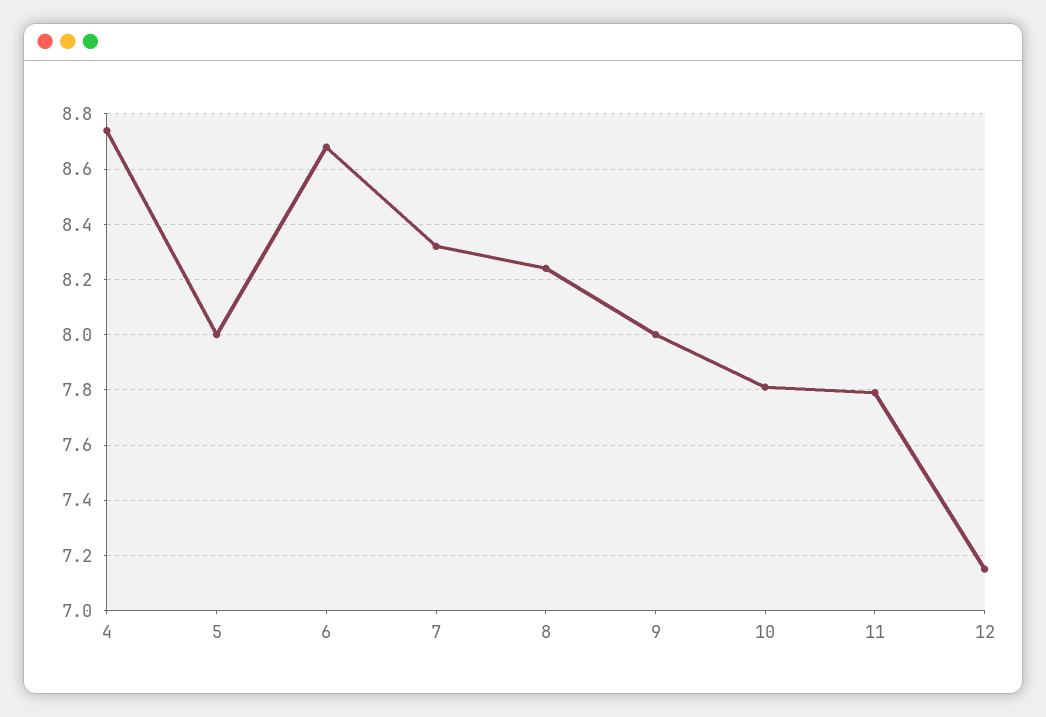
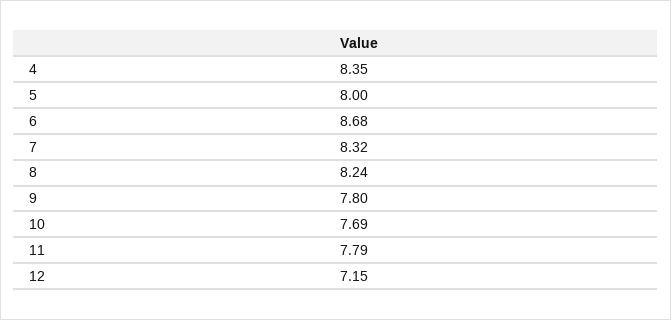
4: 8.75 -> 8.35
9: 8 -> 7.8
10: 7.8 -> 7.69

